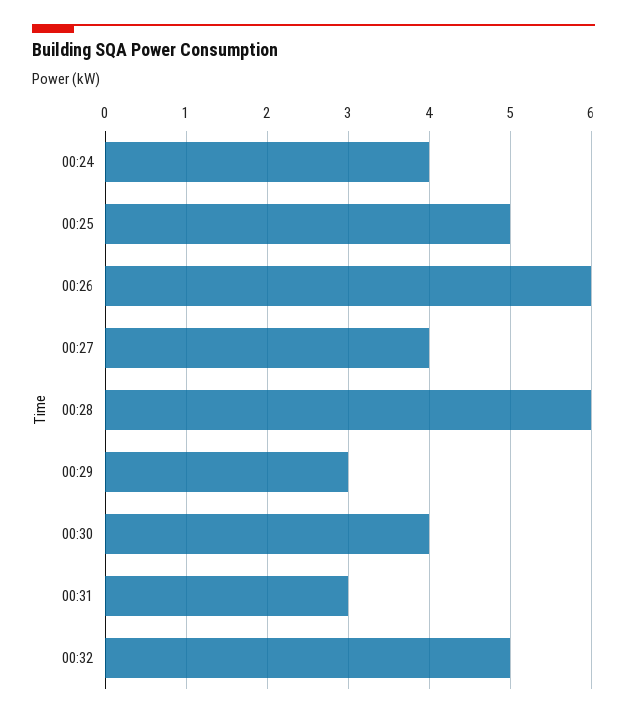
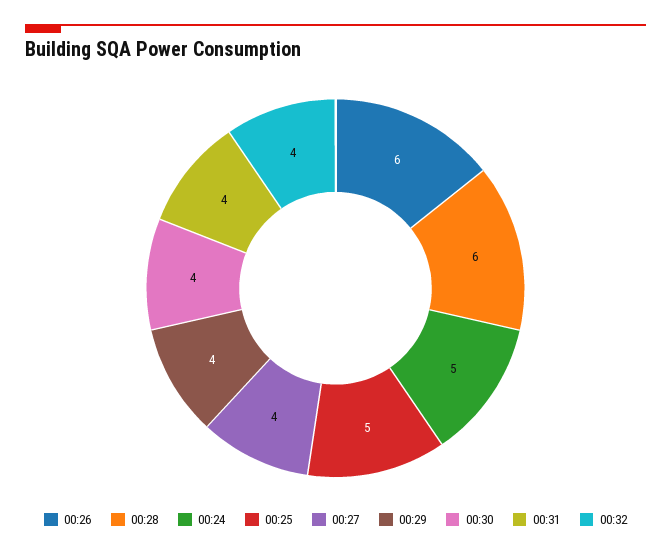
00:24: 4 -> 5
00:29: 3 -> 4
00:31: 3 -> 4
00:32: 5 -> 4

